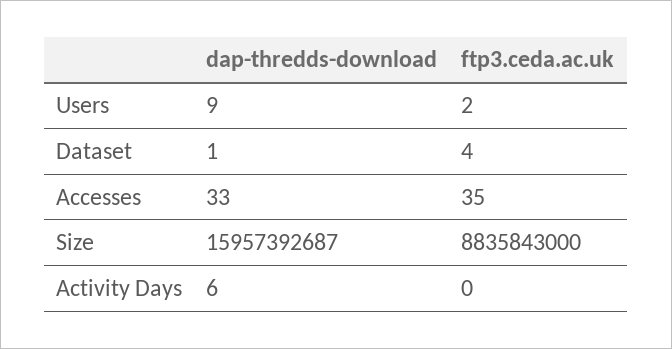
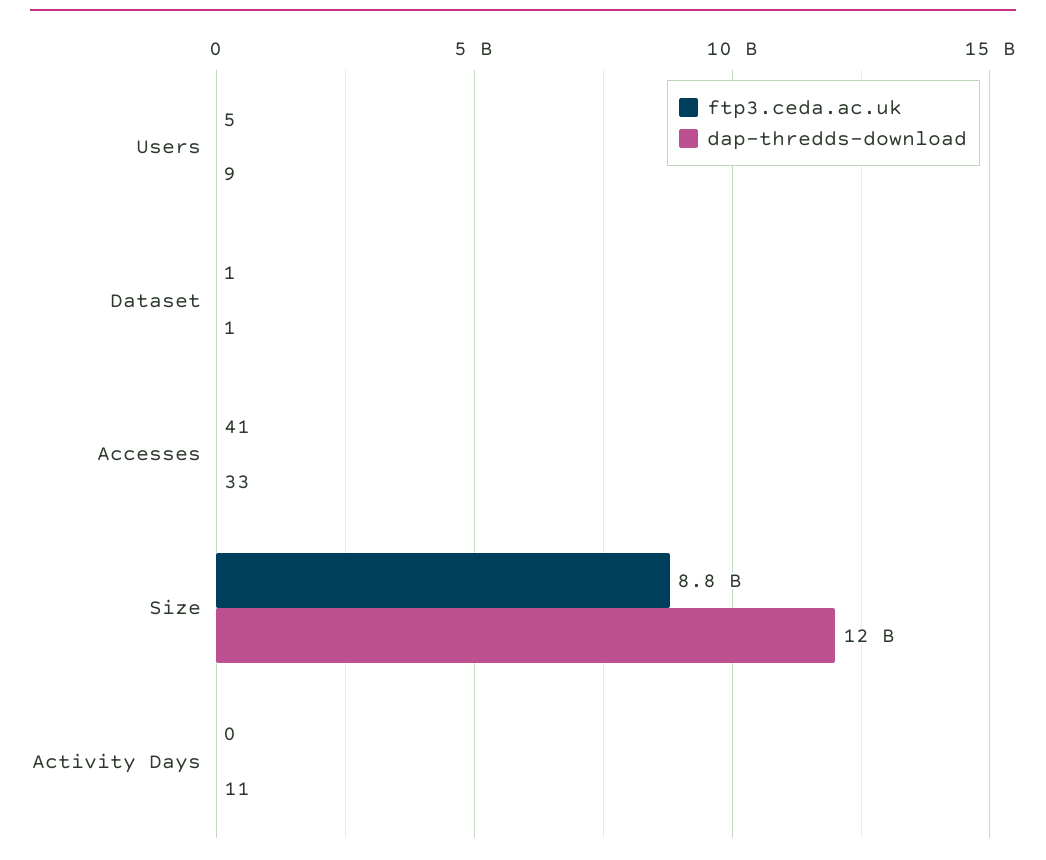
ftp3.ceda.ac.uk, Users: 2 -> 5
ftp3.ceda.ac.uk, Dataset: 4 -> 1
ftp3.ceda.ac.uk, Accesses: 35 -> 41
dap-thredds-download, Size: 15957392687 -> 12000000000
dap-thredds-download, Activity Days: 6 -> 11

